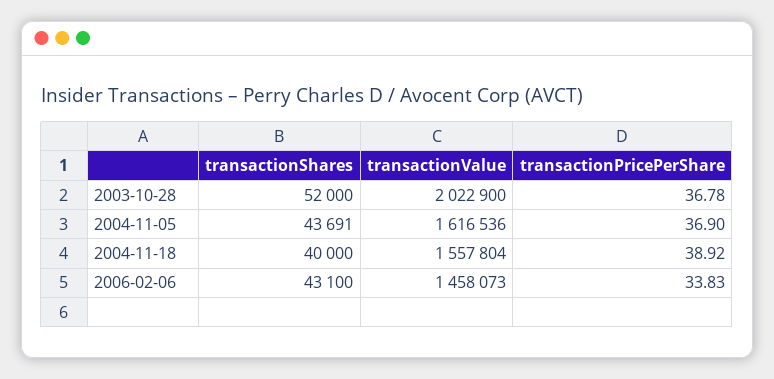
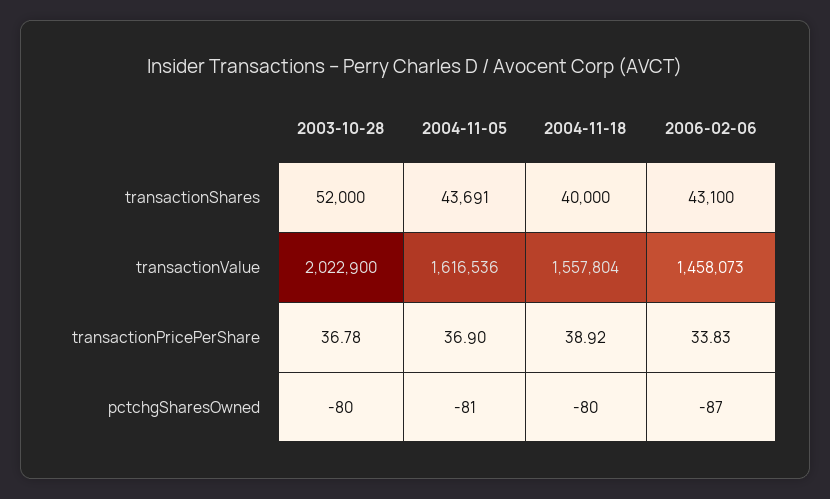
pctchgSharesOwned, 2003-10-28: none -> -80
pctchgSharesOwned, 2004-11-05: none -> -81
pctchgSharesOwned, 2004-11-18: none -> -80
pctchgSharesOwned, 2006-02-06: none -> -87

